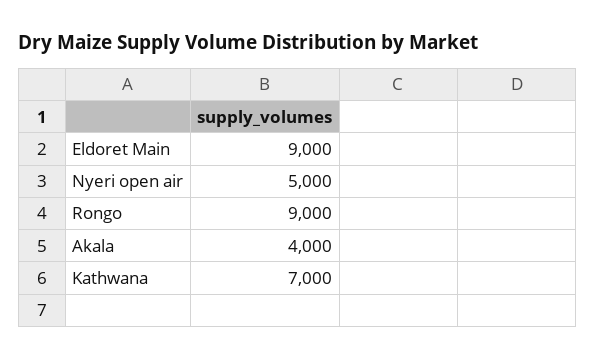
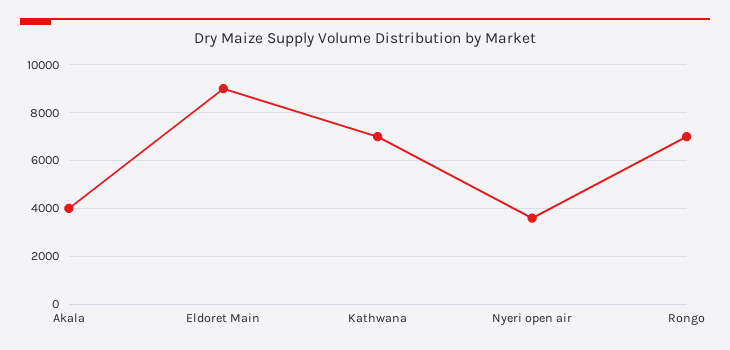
Nyeri open air: 5000 -> 3500
Rongo: 9000 -> 7000

